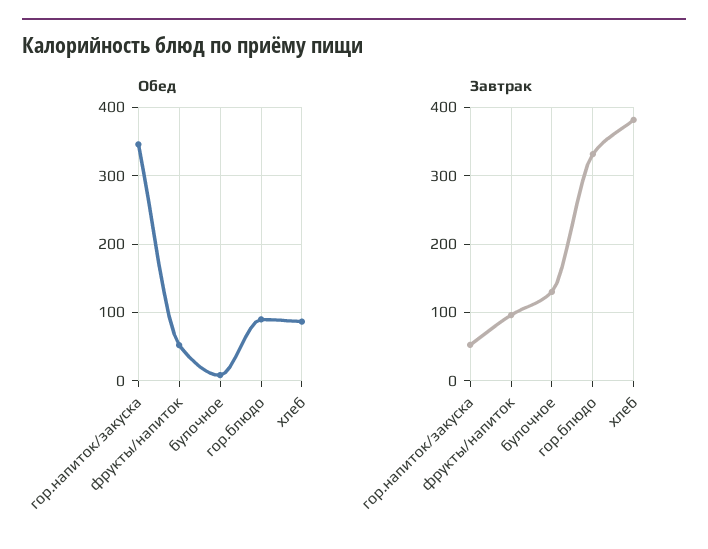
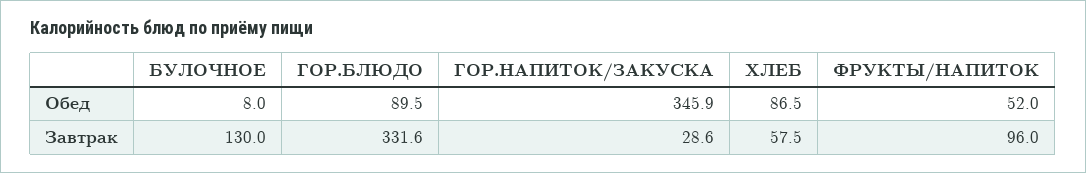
Завтрак, гор.напиток/закуска: 50 -> 28.6
Завтрак, хлеб: 380 -> 57.5

